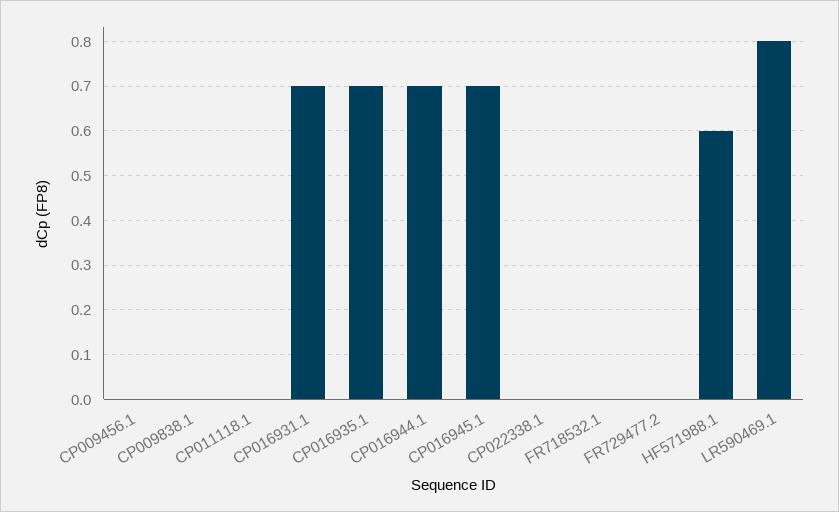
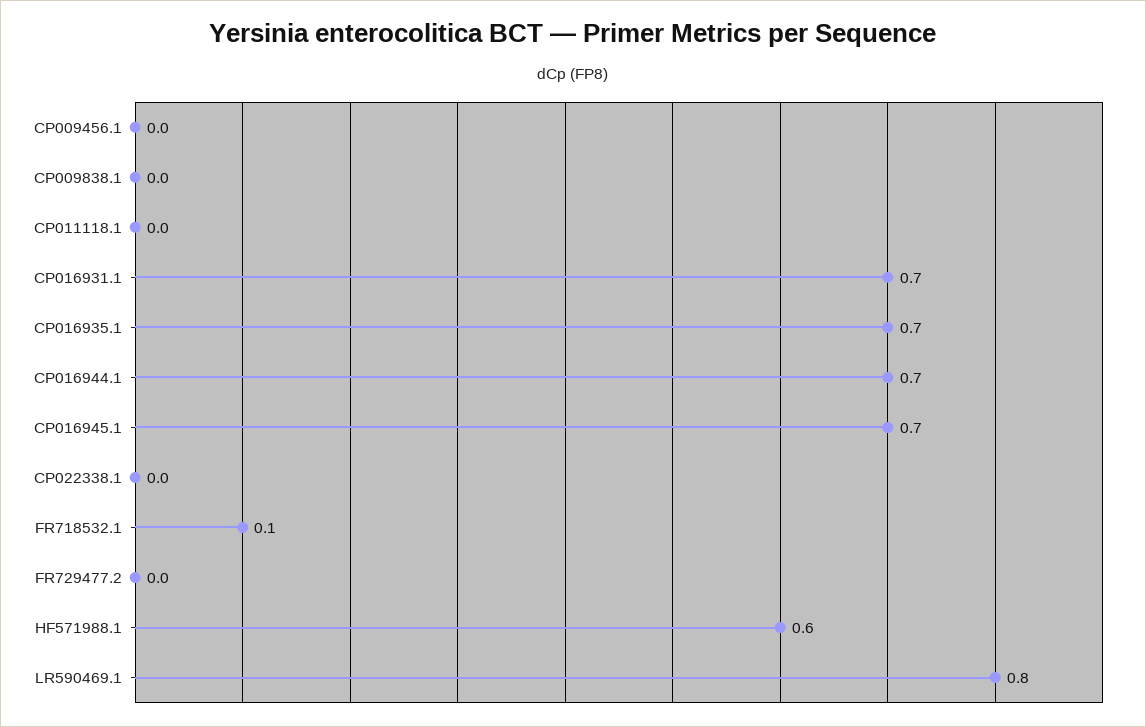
FR718532.1: 0 -> 0.1

